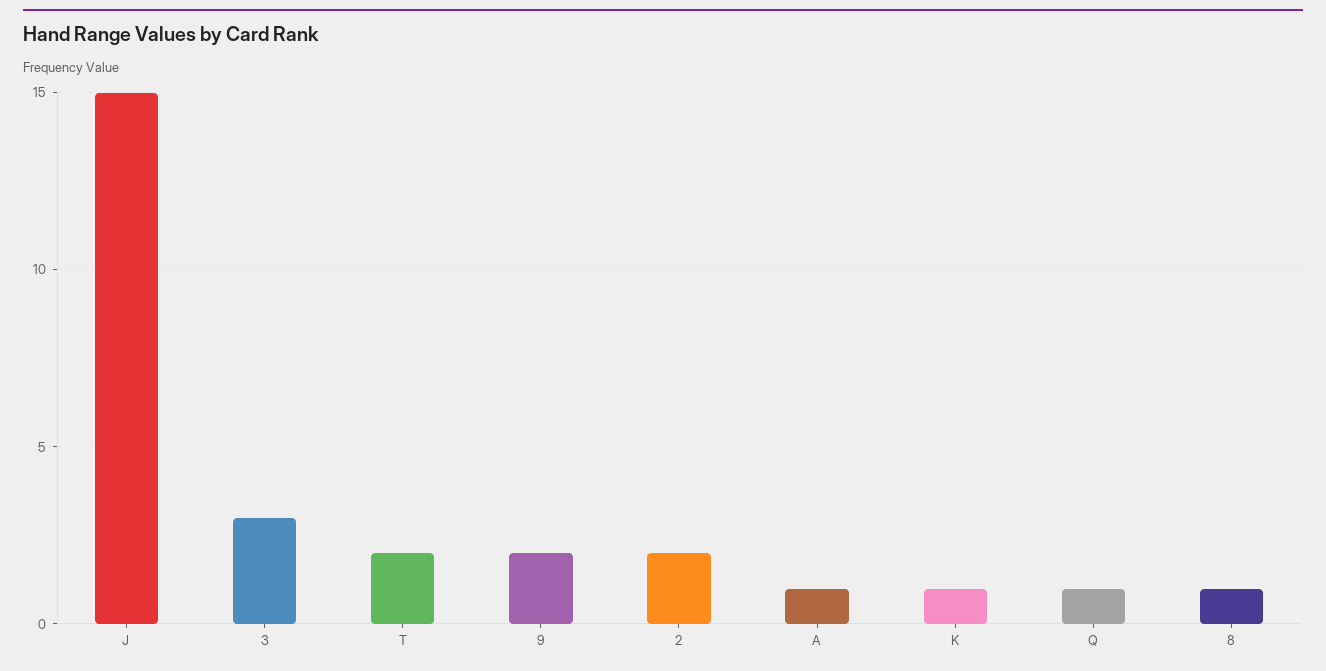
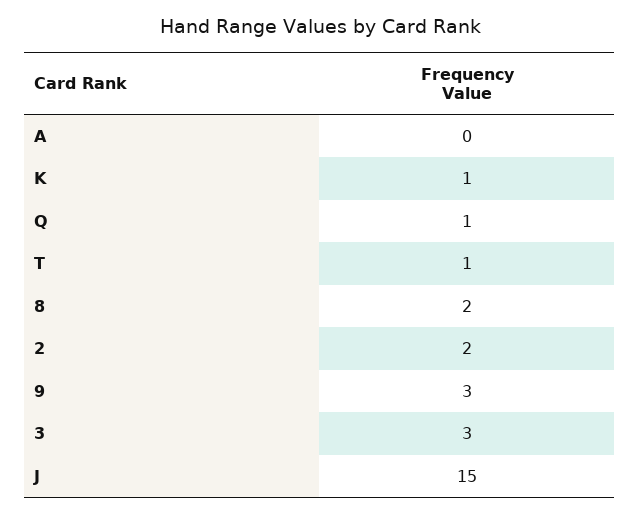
T: 2 -> 1
9: 2 -> 3
A: 1 -> 0
8: 1 -> 2

